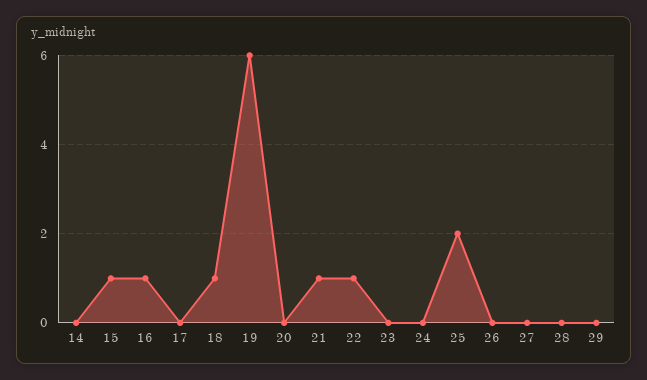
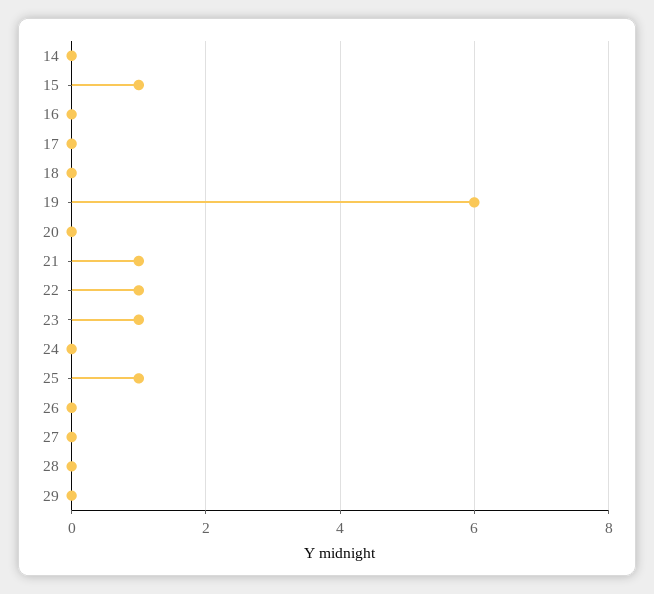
16: 1 -> 0
18: 1 -> 0
23: 0 -> 1
25: 2 -> 1

